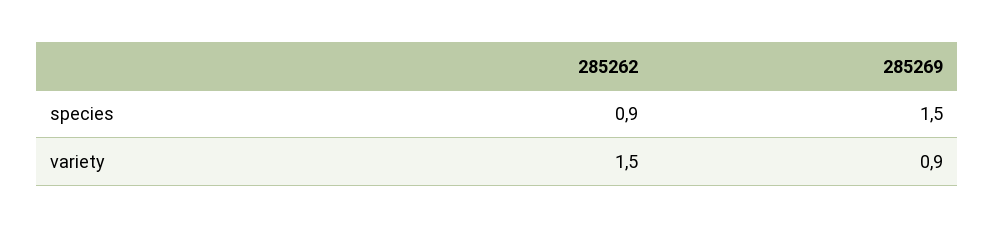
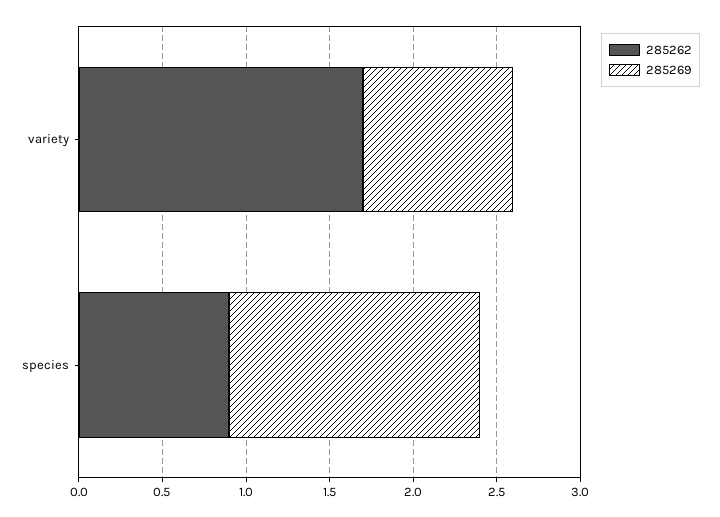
285262, variety: 1.5 -> 1.7

